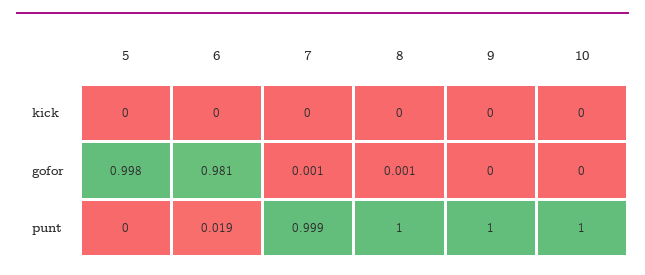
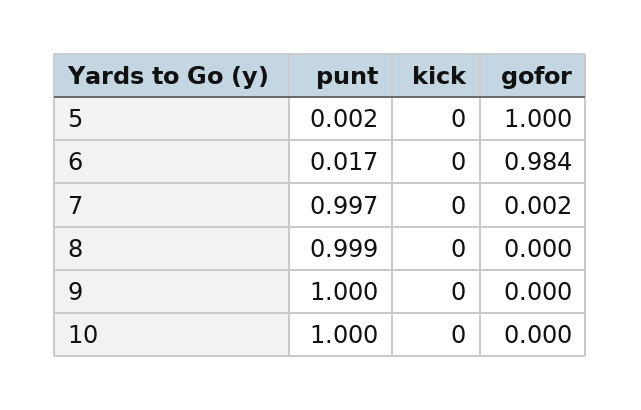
5, gofor: 0.998 -> 1
6, gofor: 0.981 -> 0.984
7, gofor: 0.001 -> 0.002
8, gofor: 0.001 -> 0
5, punt: 0 -> 0.002
6, punt: 0.019 -> 0.017
7, punt: 0.999 -> 0.997
8, punt: 1 -> 0.999

